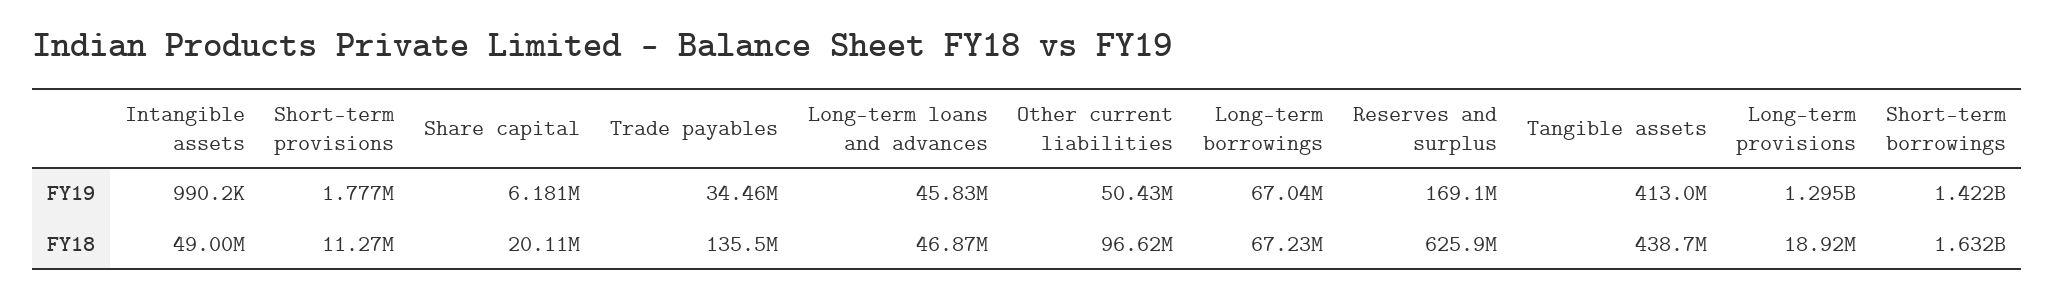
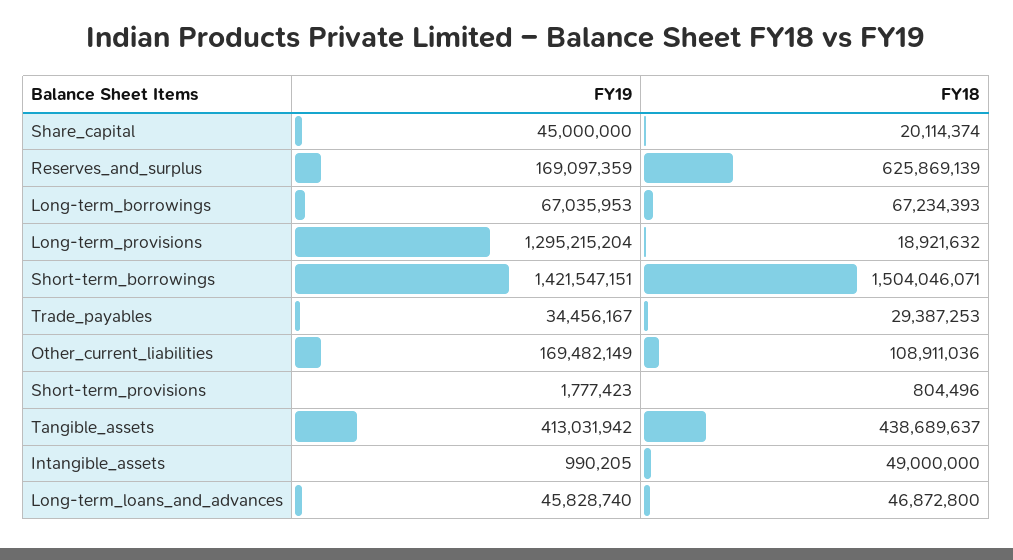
Share capital, FY19: 6181000 -> 45000000
Other current liabilities, FY19: 50430000 -> 169482149
Short-term provisions, FY18: 11270000 -> 804496
Trade payables, FY18: 135500000 -> 29387253
Other current liabilities, FY18: 96620000 -> 108911036
Short-term borrowings, FY18: 1632000000 -> 1504046071

